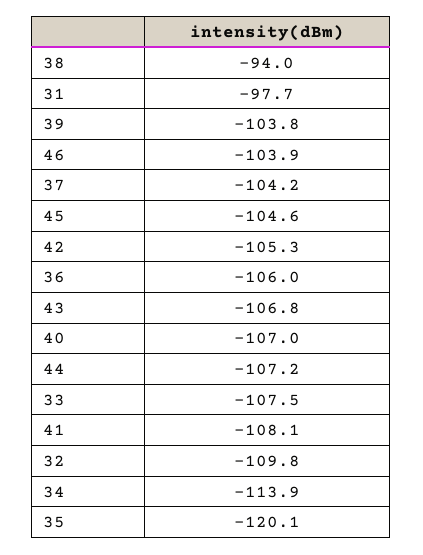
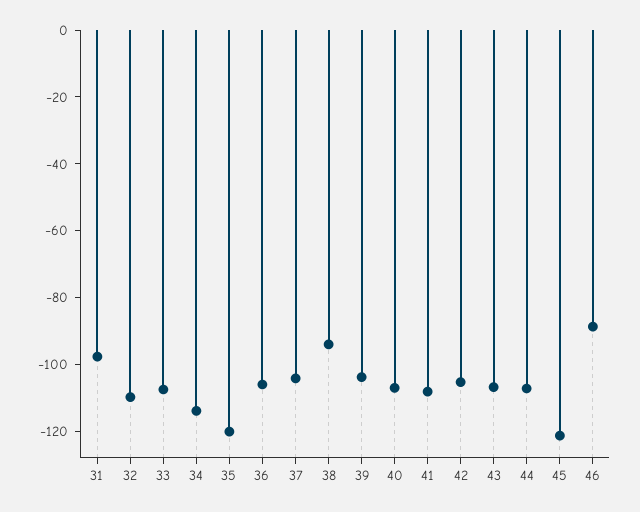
46: -103.9 -> -90
45: -104.6 -> -120

